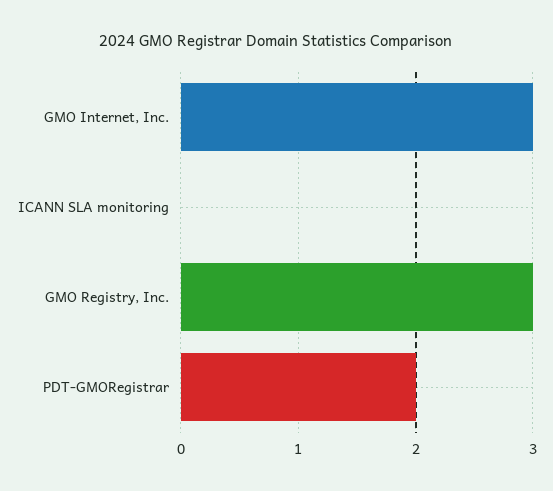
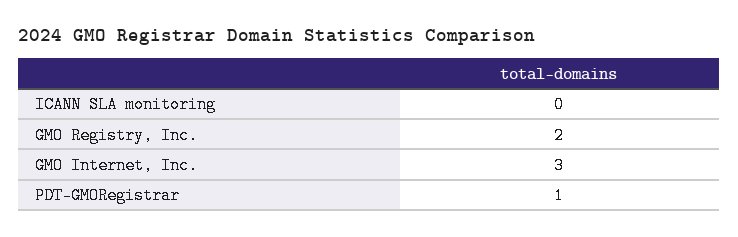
GMO Registry, Inc.: 3 -> 2
PDT-GMORegistrar: 2 -> 1

